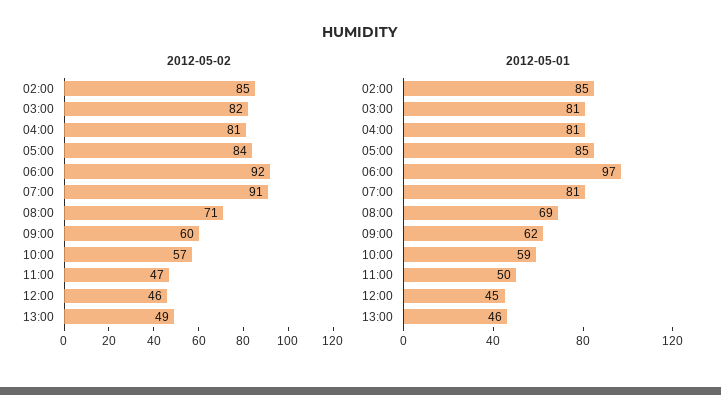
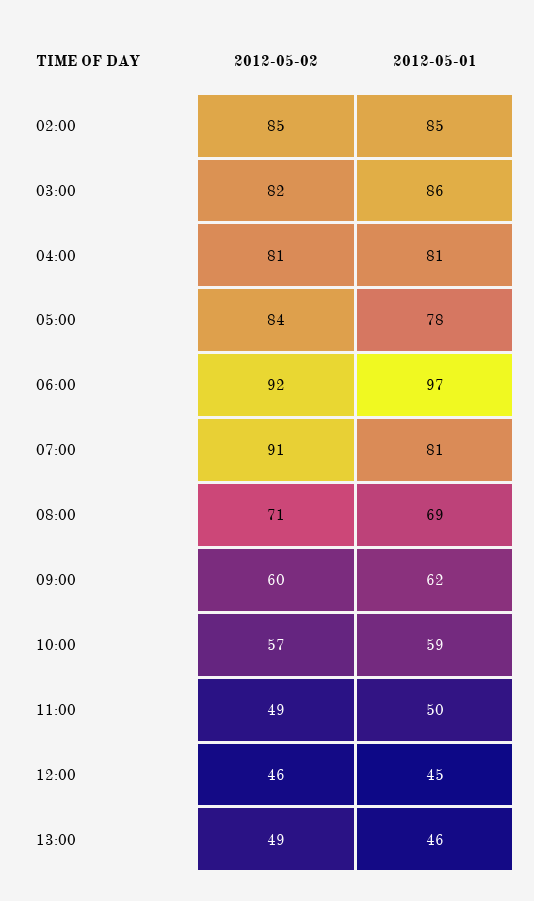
2012-05-02, 11:00: 47 -> 49
2012-05-01, 03:00: 81 -> 86
2012-05-01, 05:00: 85 -> 78

